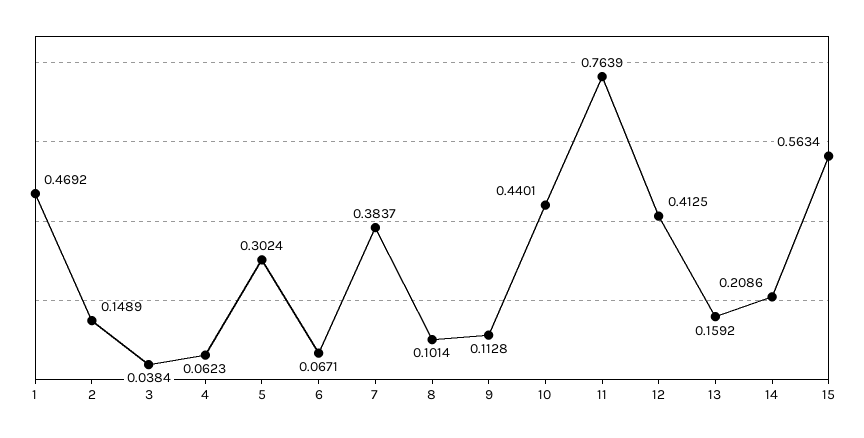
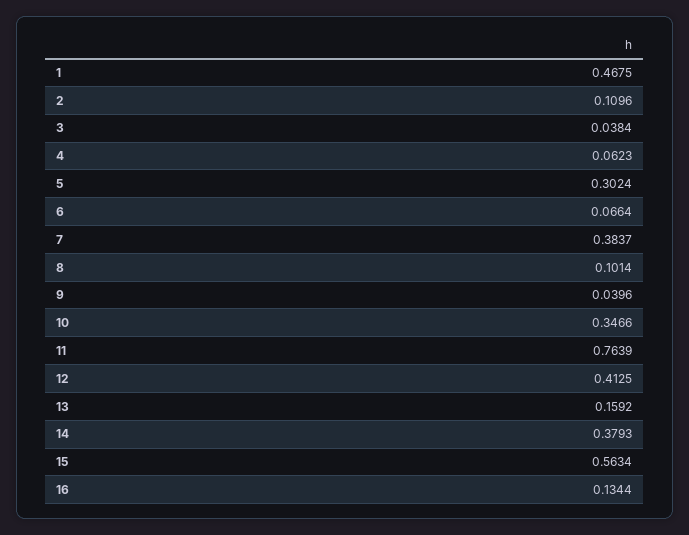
1: 0.4692 -> 0.4675
2: 0.1489 -> 0.1096
6: 0.0671 -> 0.0664
9: 0.1128 -> 0.0396
10: 0.4401 -> 0.3466
14: 0.2086 -> 0.3793
16: none -> 0.1344

